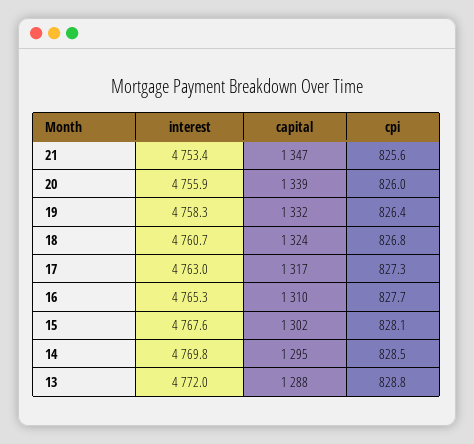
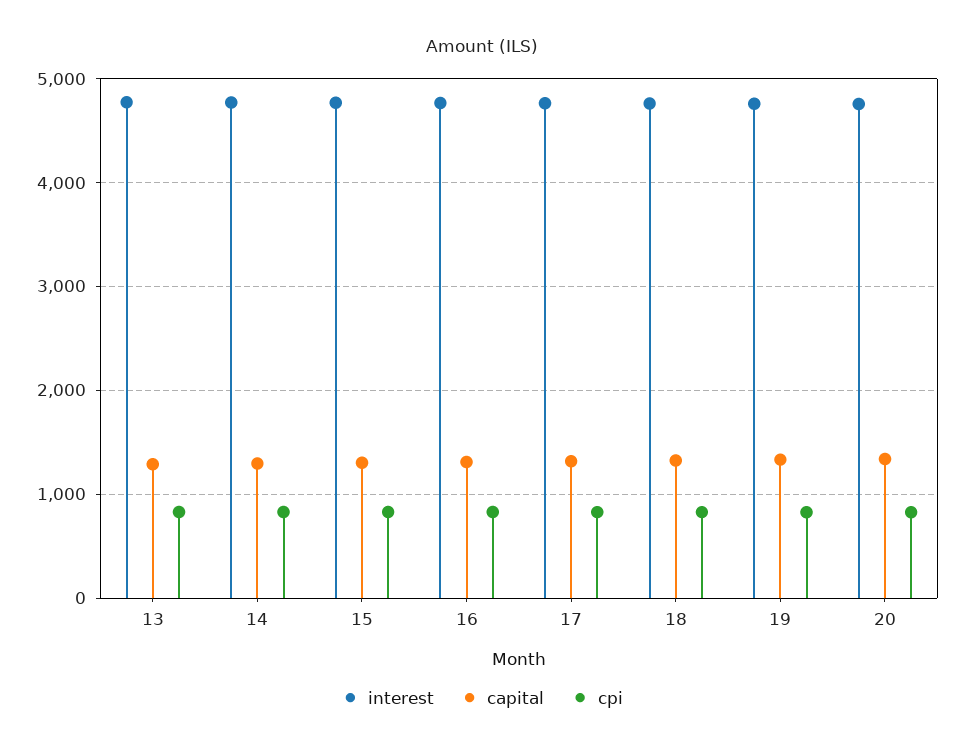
interest, 21: 4753.4 -> none
capital, 21: 1347 -> none
cpi, 21: 825.6 -> none

